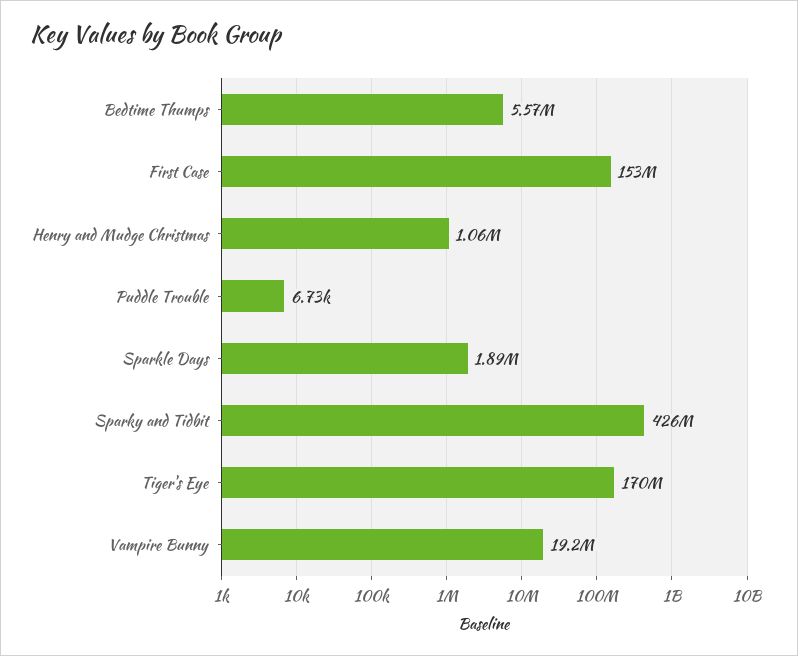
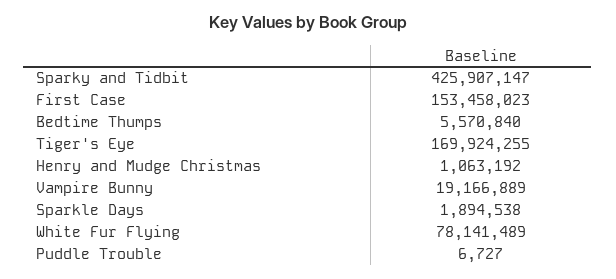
White Fur Flying: none -> 78141489

